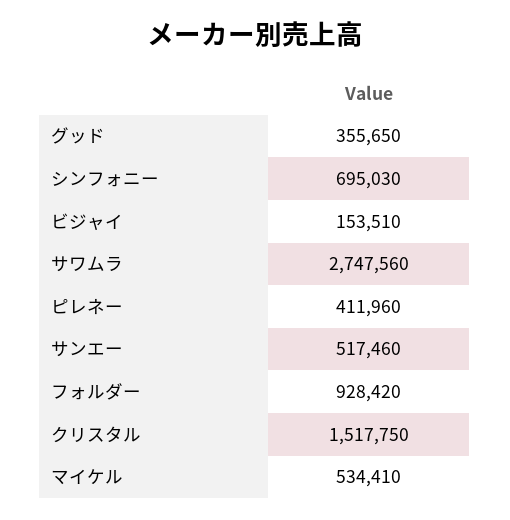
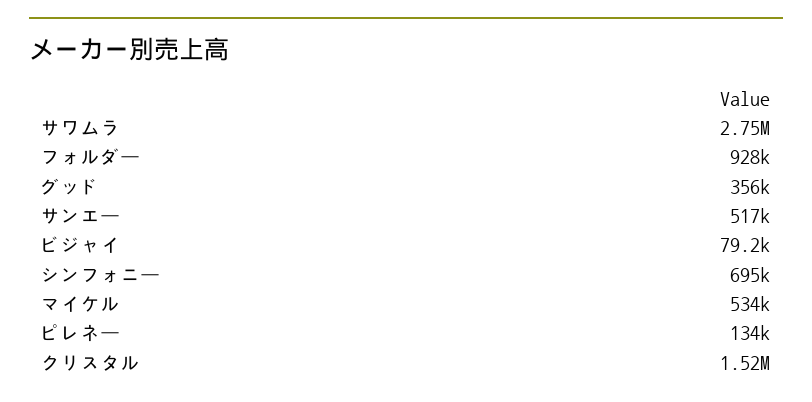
ビジャイ: 153510 -> 79200
ピレネー: 411960 -> 134000

